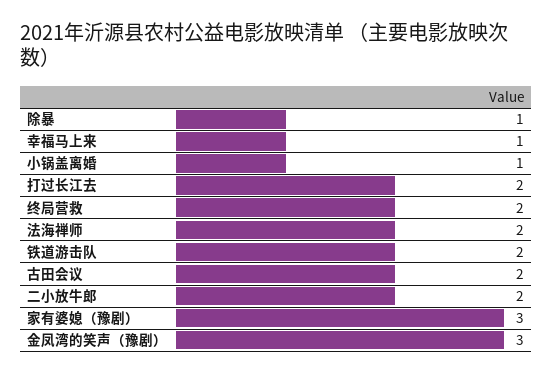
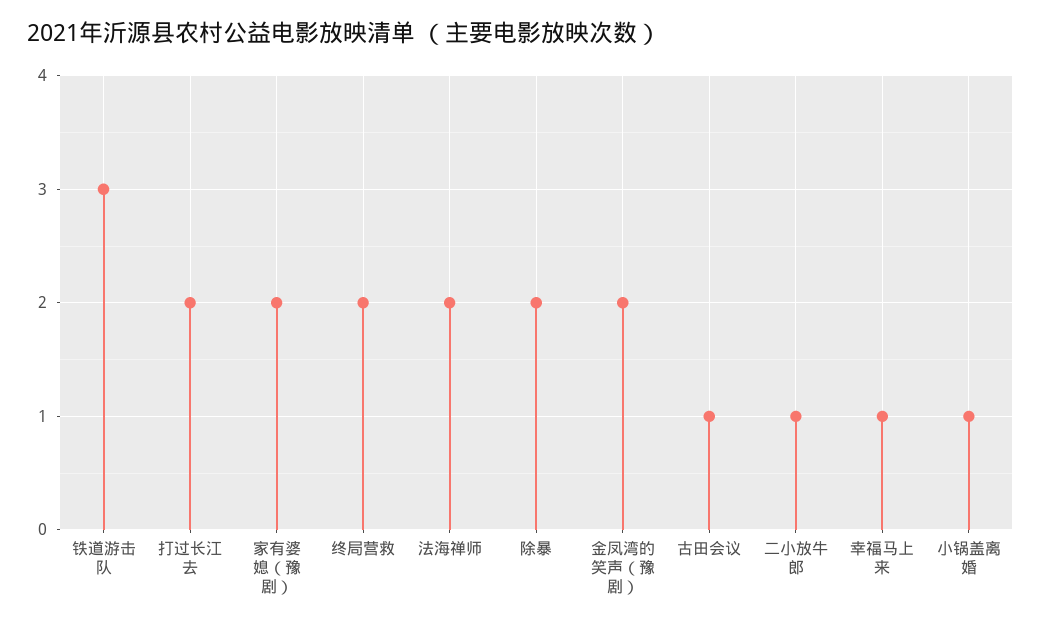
除暴: 1 -> 2
铁道游击队: 2 -> 3
古田会议: 2 -> 1
二小放牛郎: 2 -> 1
家有婆媳（豫剧）: 3 -> 2
金凤湾的笑声（豫剧）: 3 -> 2

